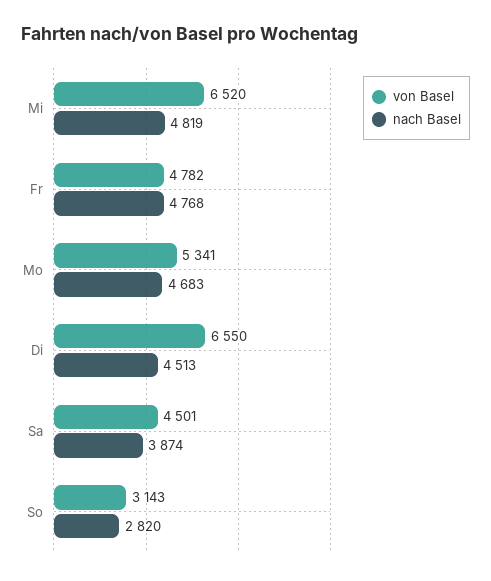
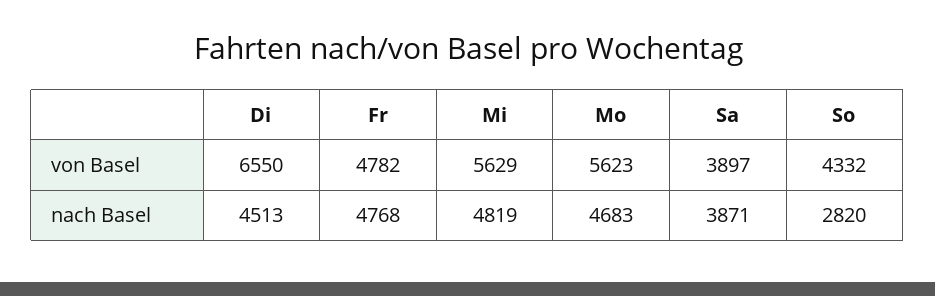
von Basel, Mi: 6520 -> 5629
von Basel, Mo: 5341 -> 5623
von Basel, Sa: 4501 -> 3897
nach Basel, Sa: 3874 -> 3871
von Basel, So: 3143 -> 4332

